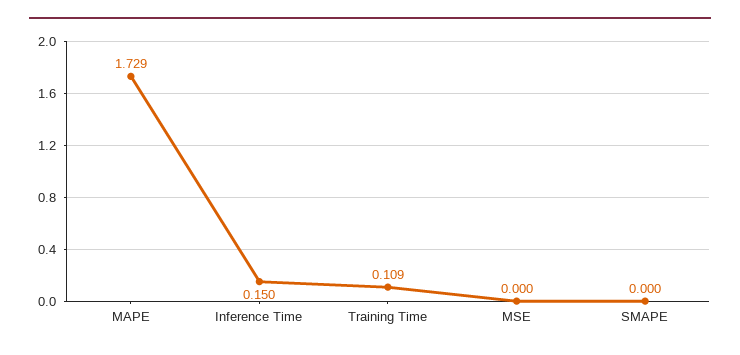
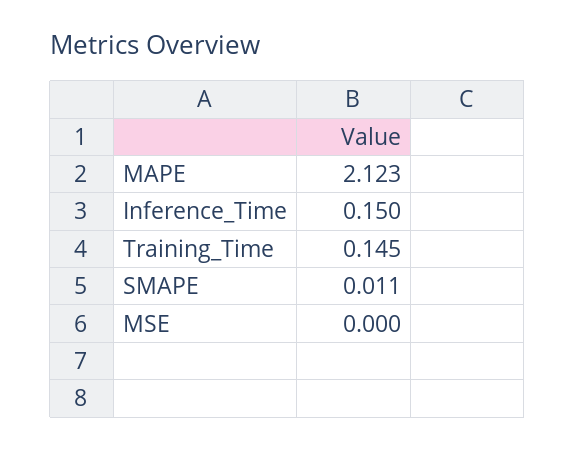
MAPE: 1.729 -> 2.123
Training Time: 0.109 -> 0.145
SMAPE: 0 -> 0.011

